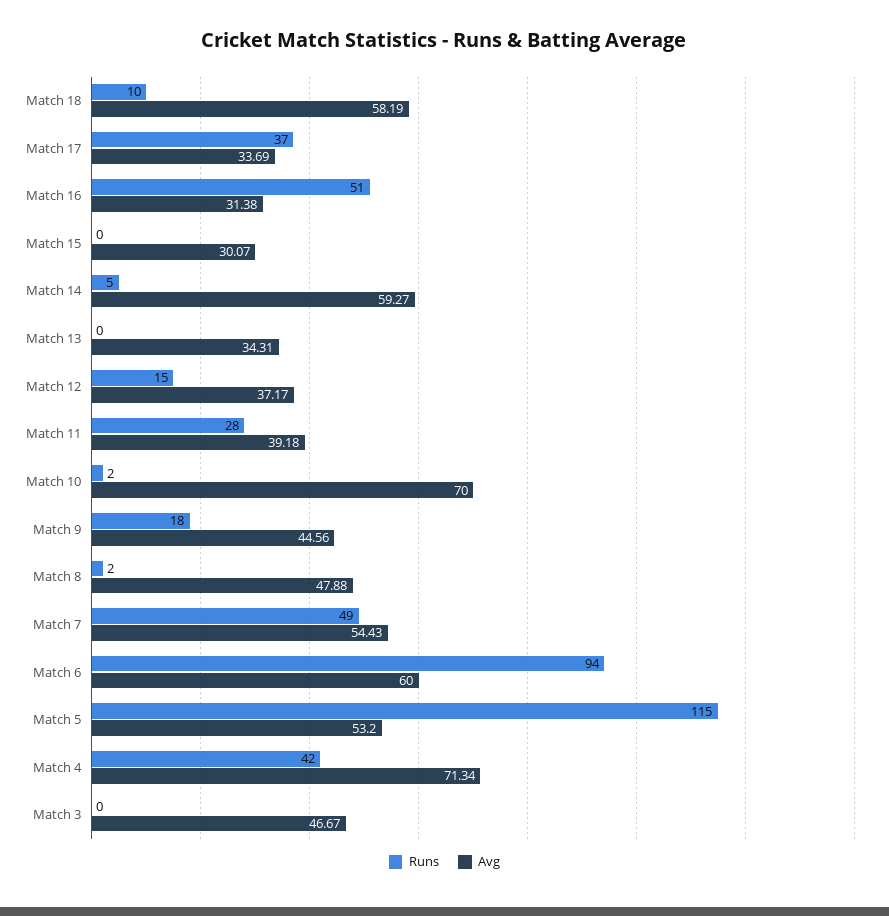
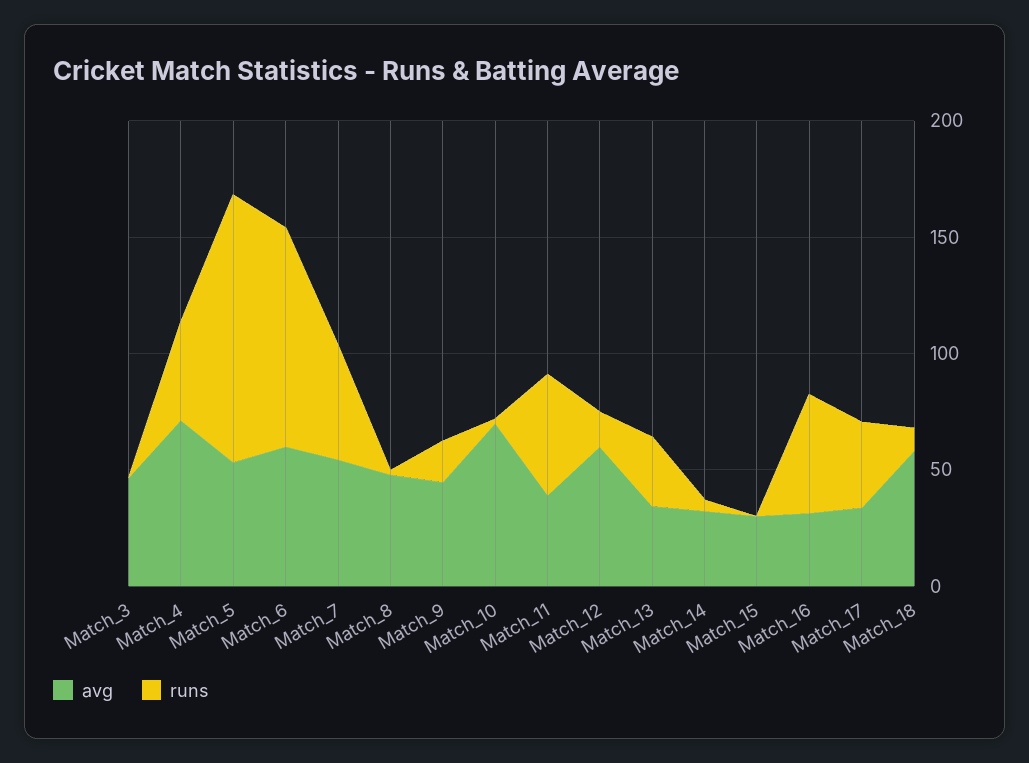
Avg, Match 14: 59.27 -> 30
Runs, Match 13: 0 -> 30
Avg, Match 12: 37.17 -> 60
Runs, Match 11: 28 -> 50

